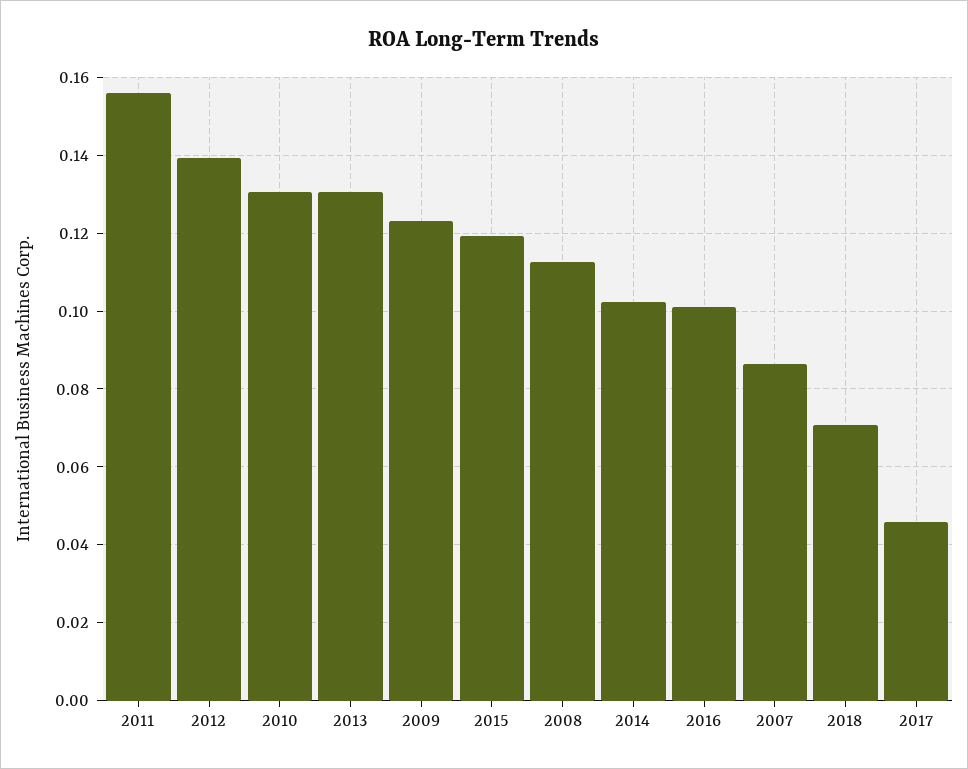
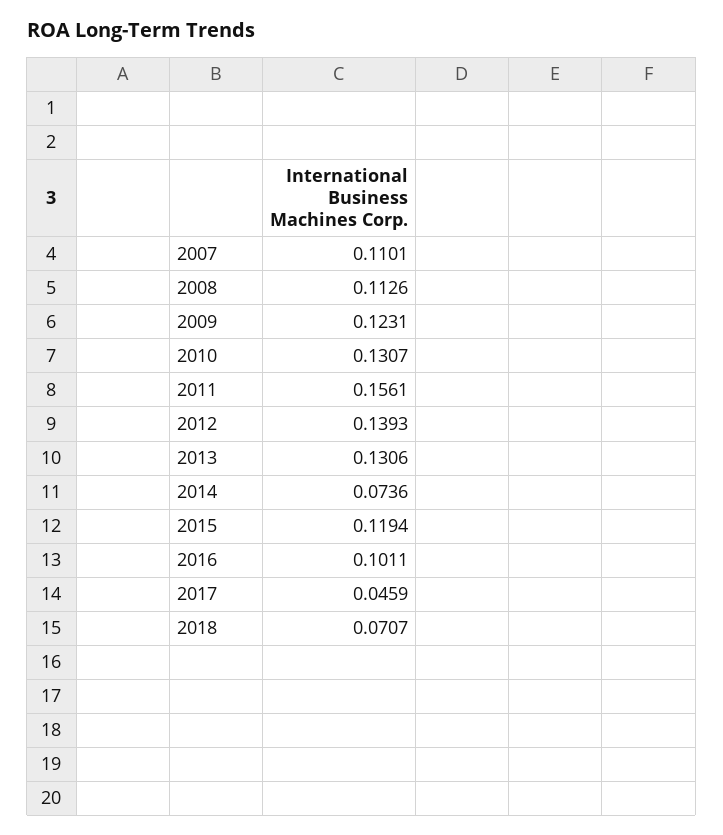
2014: 0.102 -> 0.0736
2007: 0.086 -> 0.1101

